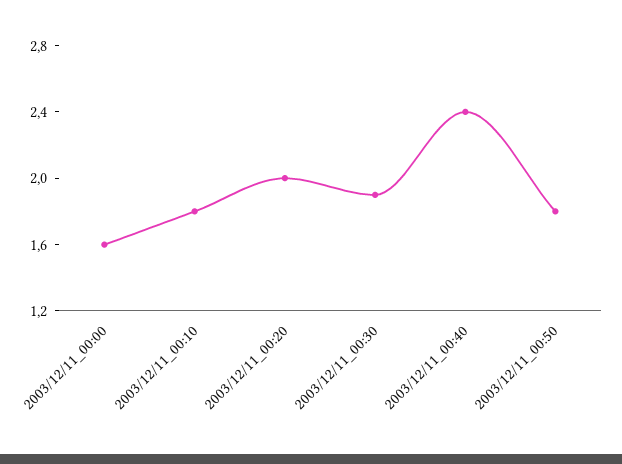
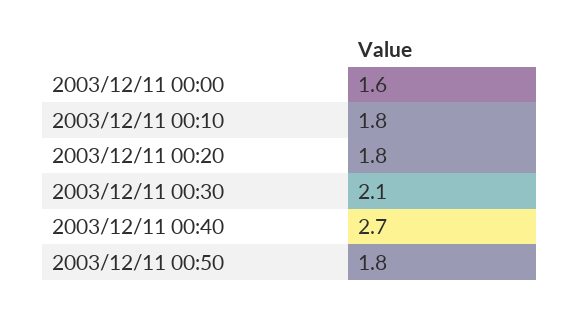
2003/12/11_00:20: 2 -> 1.8
2003/12/11_00:30: 1.9 -> 2.1
2003/12/11_00:40: 2.4 -> 2.7

